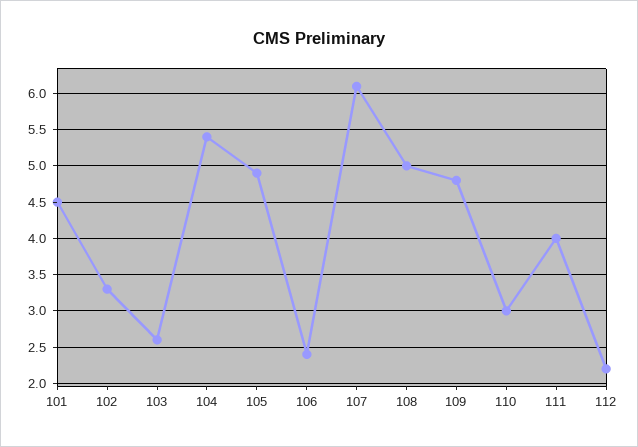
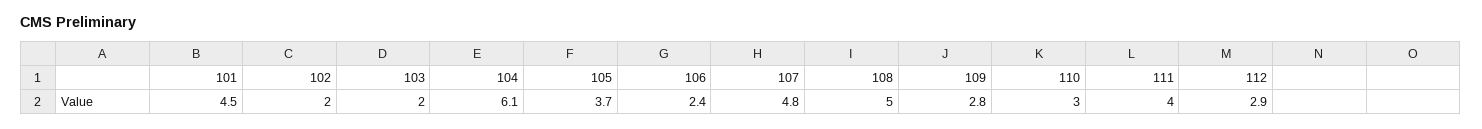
102: 3.3 -> 2
103: 2.6 -> 2
104: 5.4 -> 6.1
105: 4.9 -> 3.7
107: 6.1 -> 4.8
109: 4.8 -> 2.8
112: 2.2 -> 2.9

